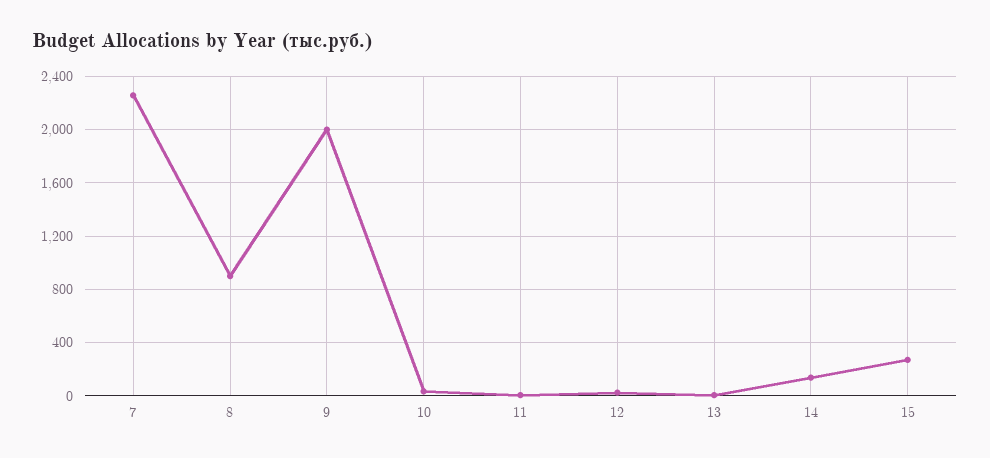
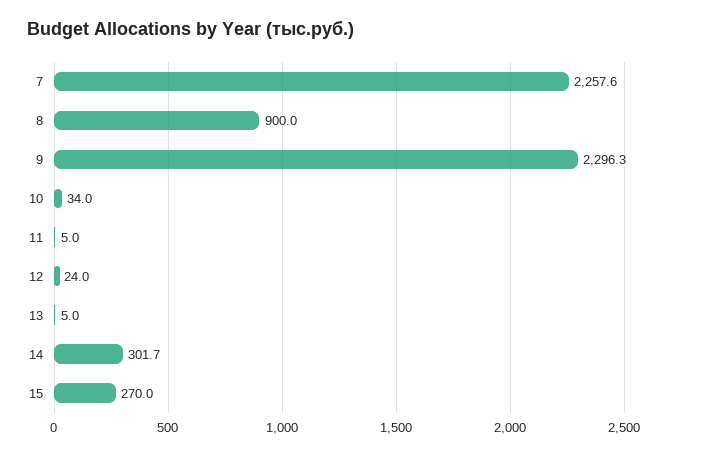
9: 2000 -> 2296.3
14: 150 -> 301.7

